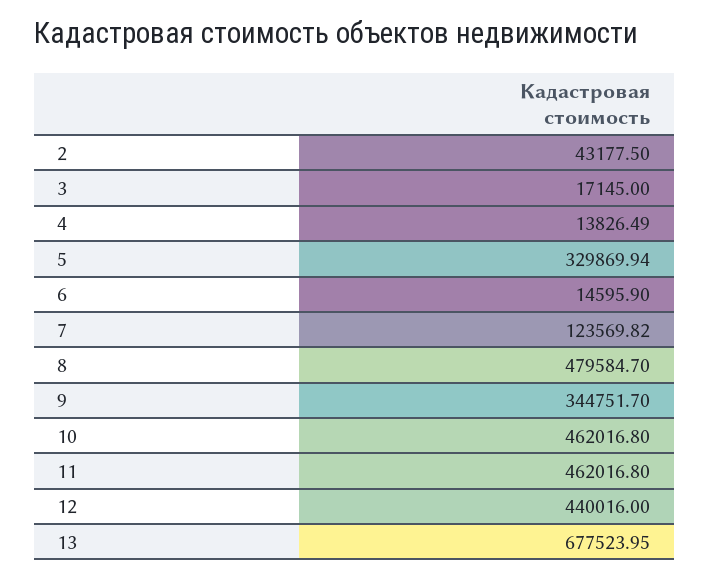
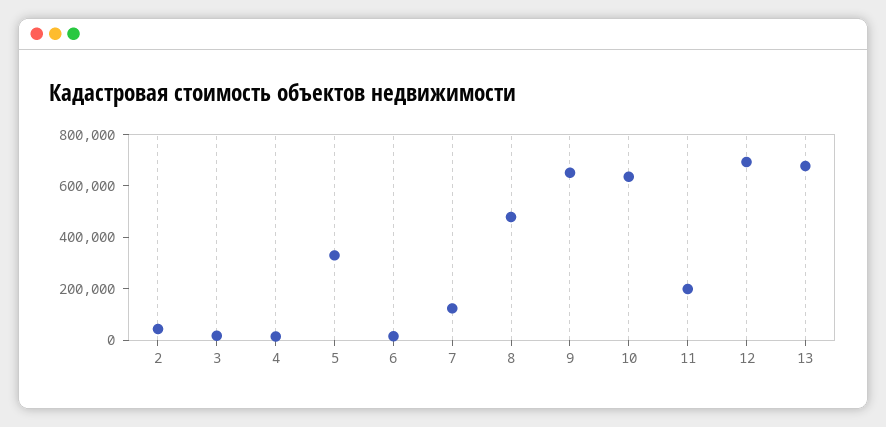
9: 344751.7 -> 650000
10: 462016.8 -> 650000
11: 462016.8 -> 200000
12: 440016 -> 700000

